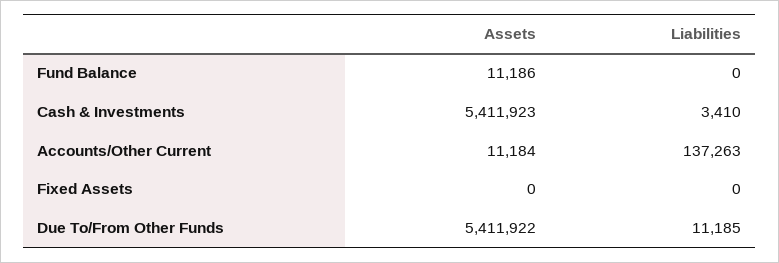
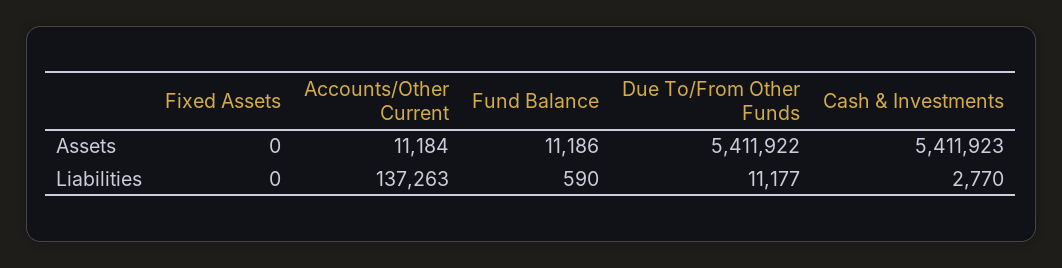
Liabilities, Fund Balance: 0 -> 590
Liabilities, Cash & Investments: 3410 -> 2770
Liabilities, Due To/From Other Funds: 11185 -> 11177

